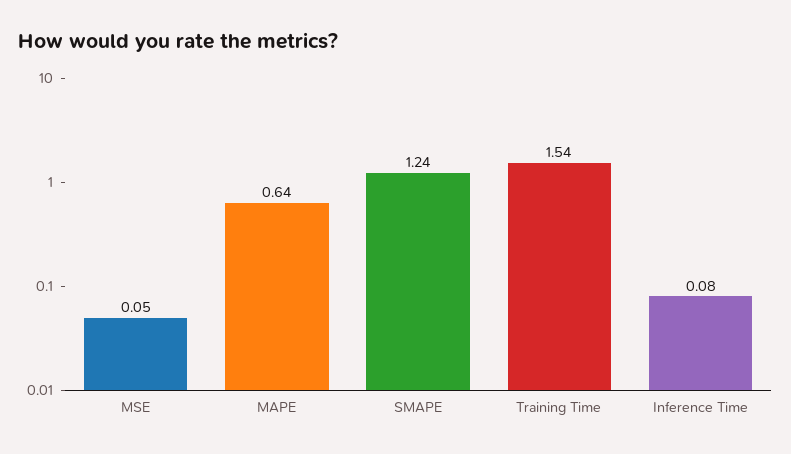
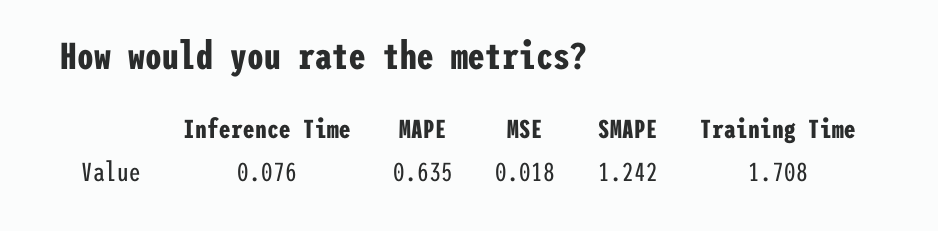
MSE: 0.05 -> 0.018
Training Time: 1.54 -> 1.708

